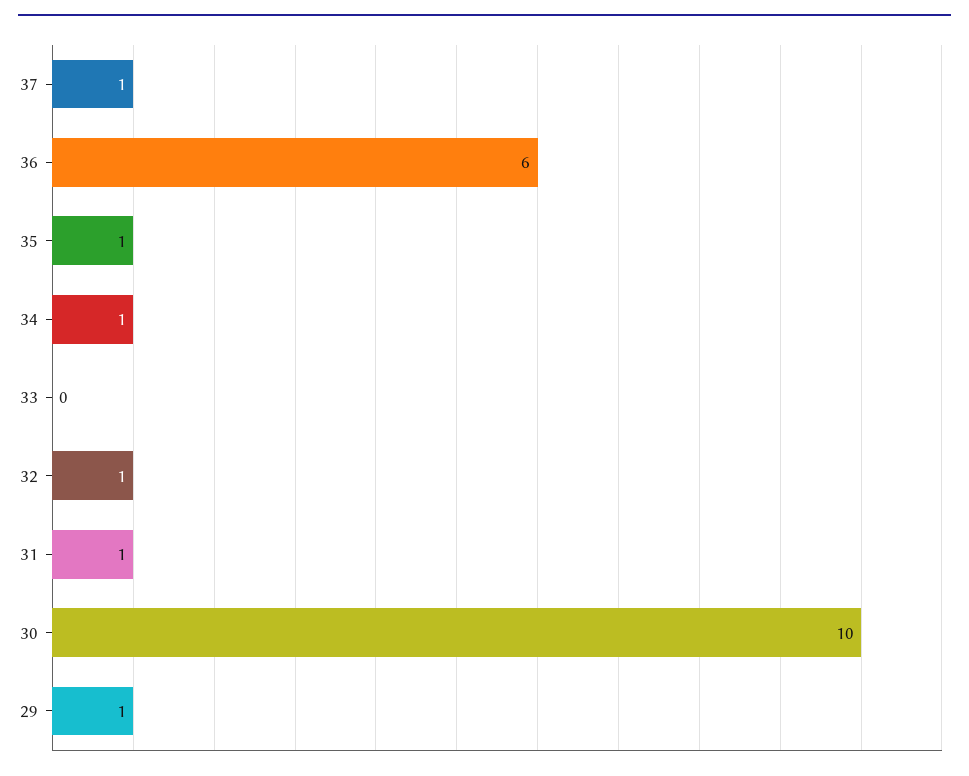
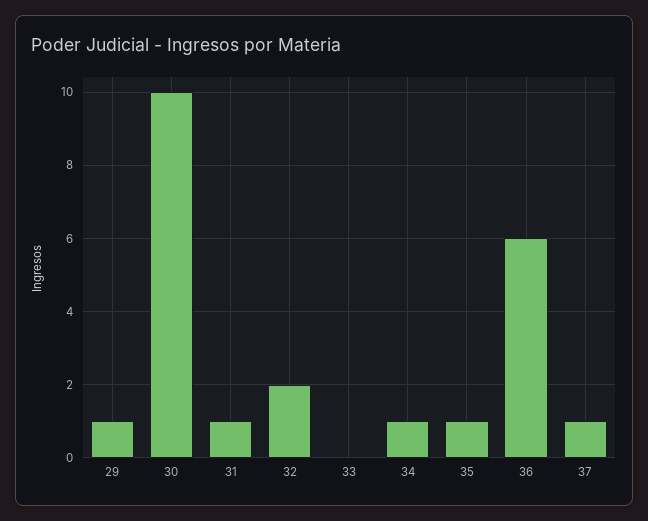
32: 1 -> 2

